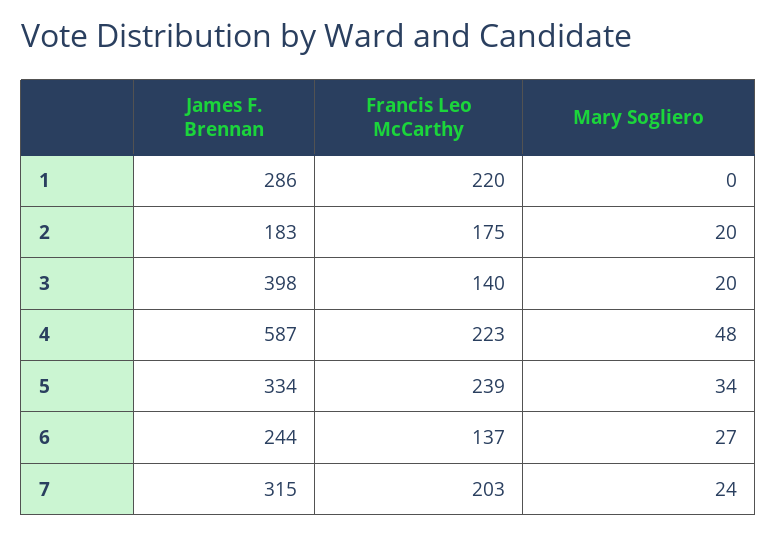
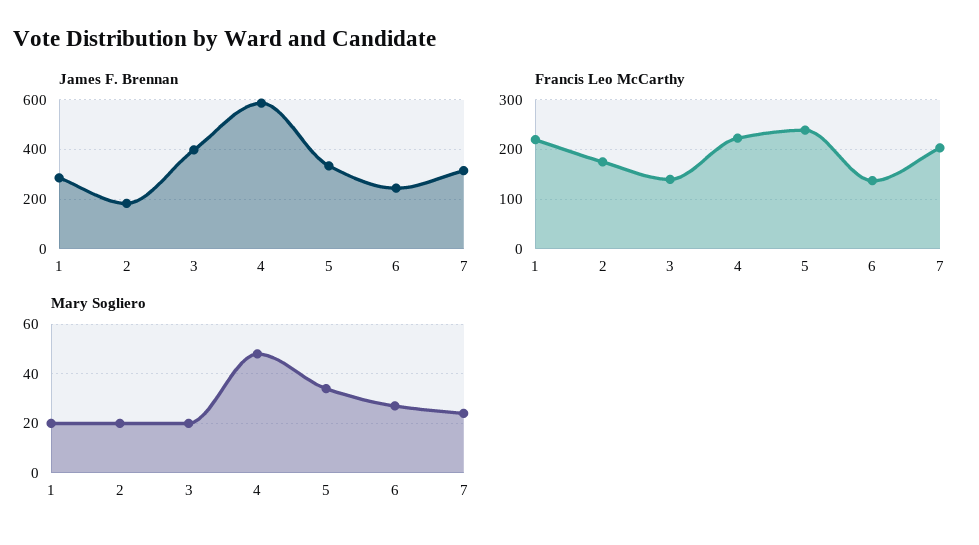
Mary Sogliero, 1: 0 -> 20

